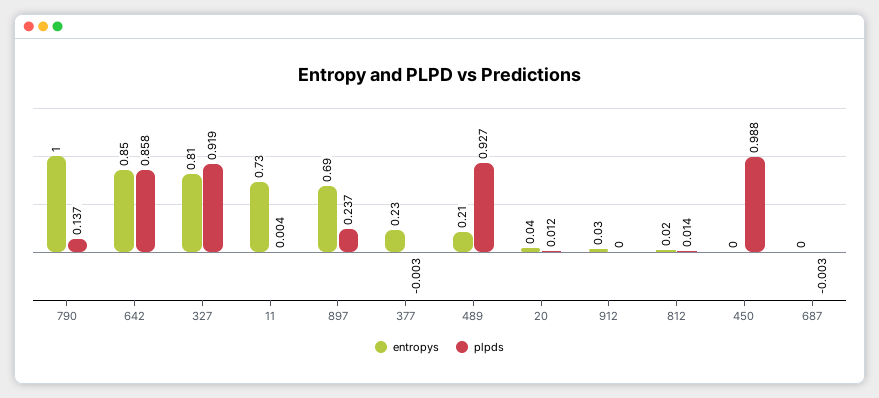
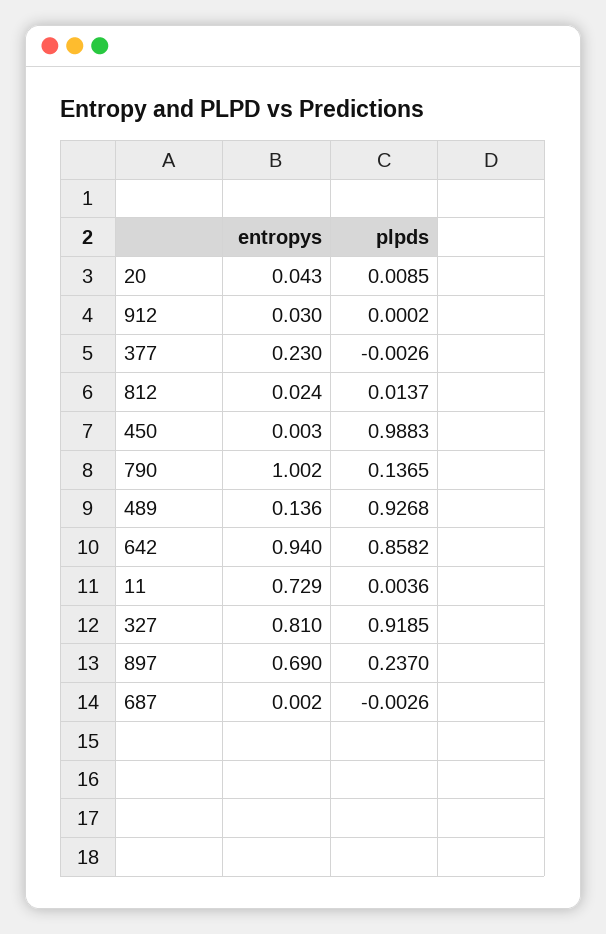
entropys, 642: 0.85 -> 0.94
entropys, 489: 0.21 -> 0.136
plpds, 20: 0.012 -> 0.0085

